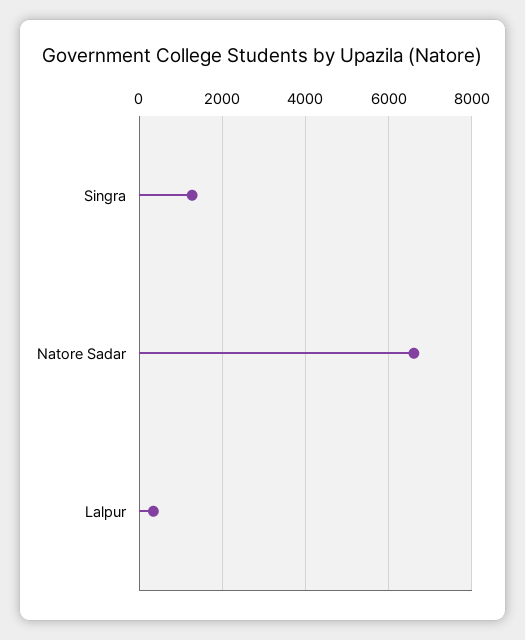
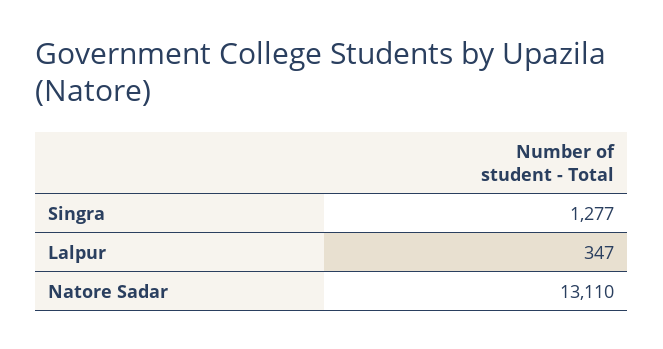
Natore Sadar: 6600 -> 13110

